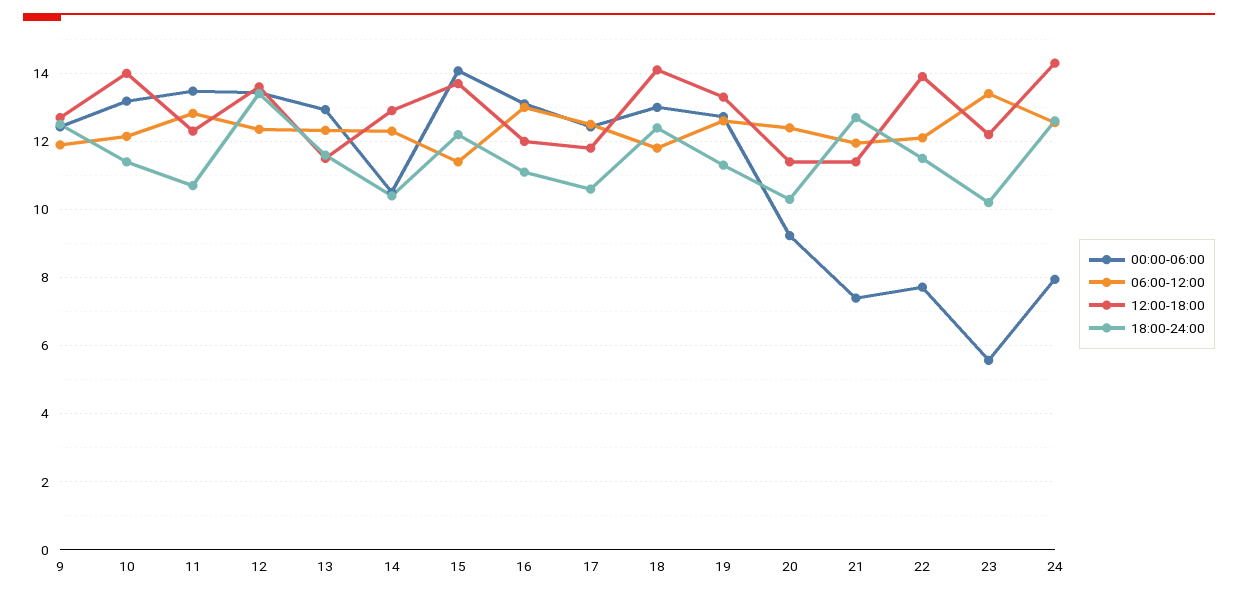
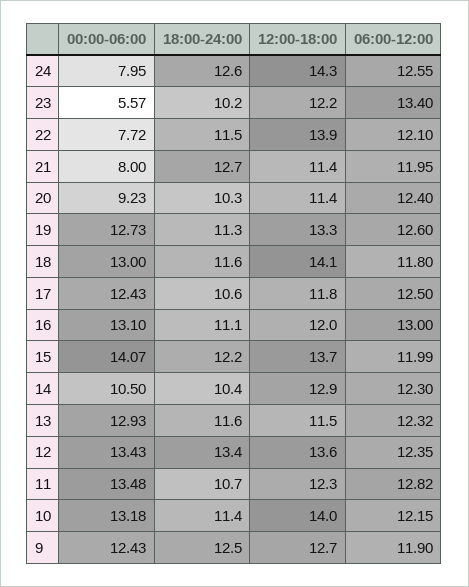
06:00-12:00, 15: 11.4 -> 11.99
18:00-24:00, 18: 12.4 -> 11.6
00:00-06:00, 21: 7.4 -> 8

